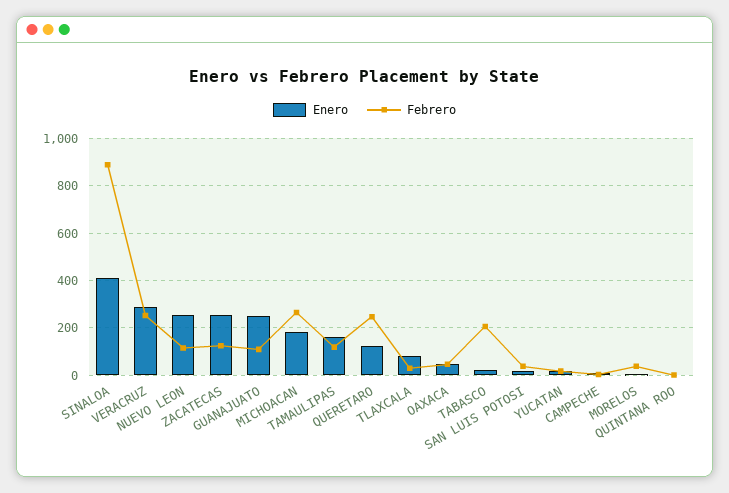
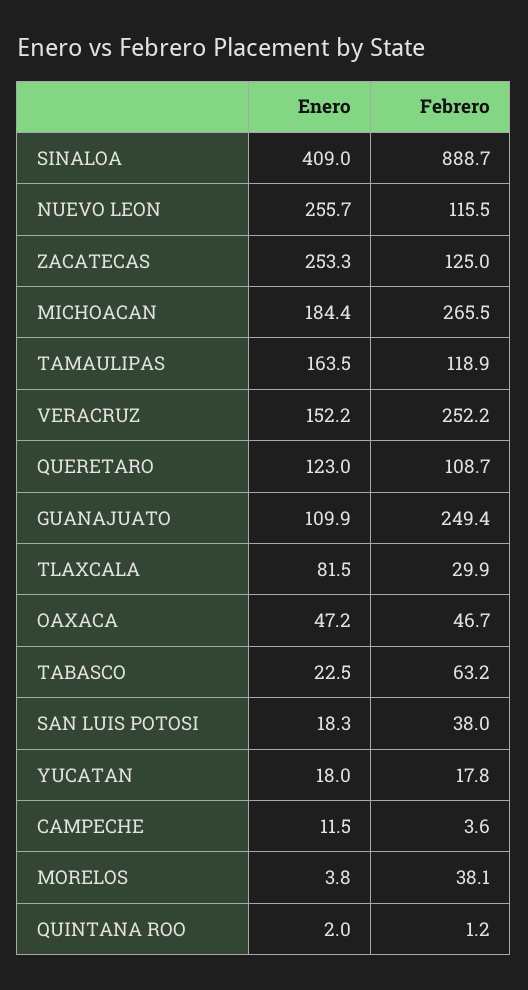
Enero, VERACRUZ: 300 -> 152.2
Enero, GUANAJUATO: 250 -> 109.9
Febrero, GUANAJUATO: 100 -> 249.4
Febrero, QUERETARO: 250 -> 108.7
Febrero, TABASCO: 200 -> 63.2

